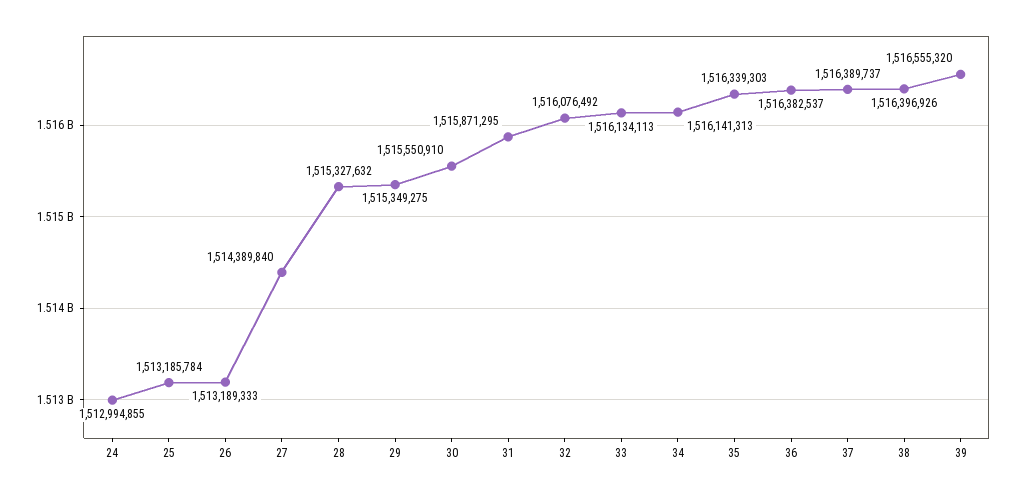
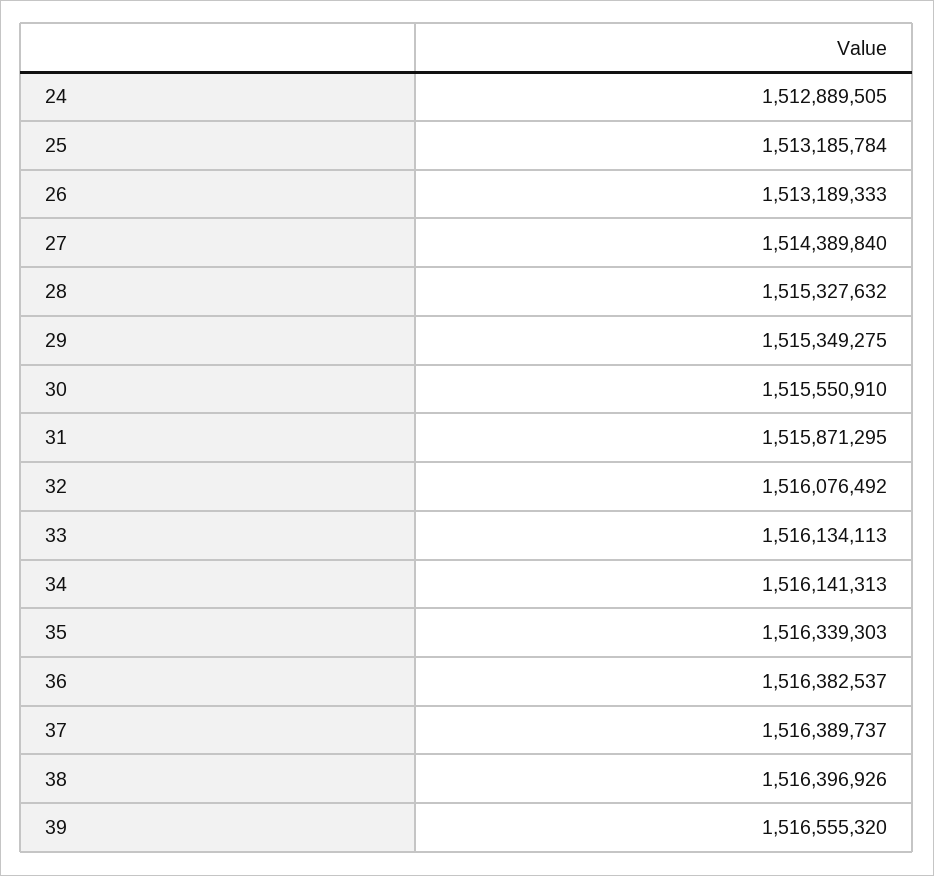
24: 1512994855 -> 1512889505

